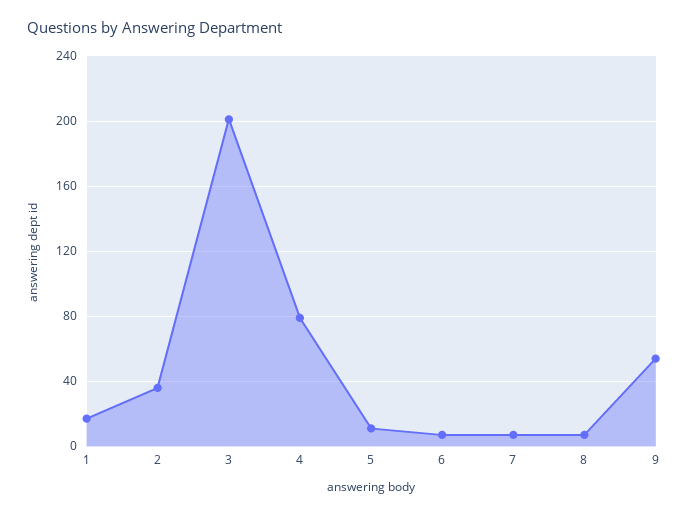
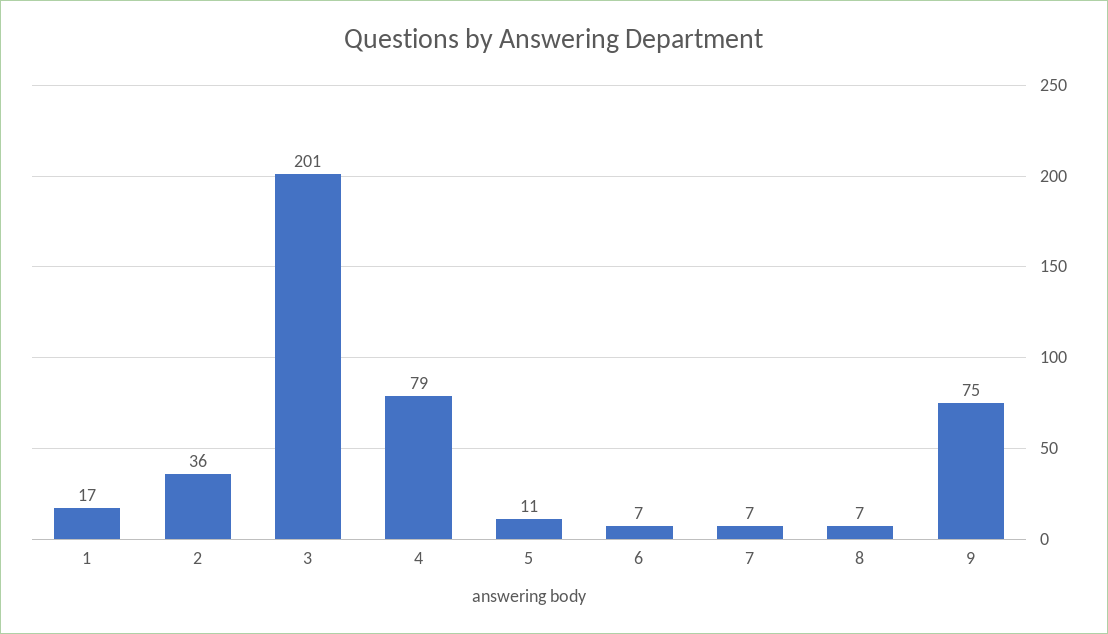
9: 55 -> 75

